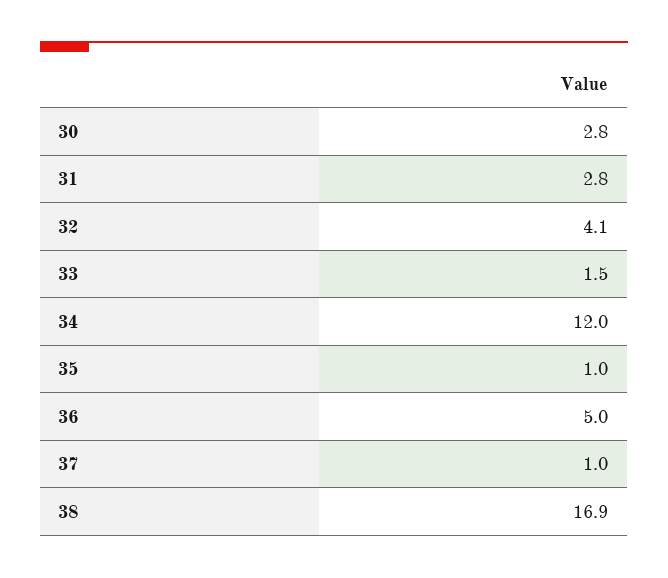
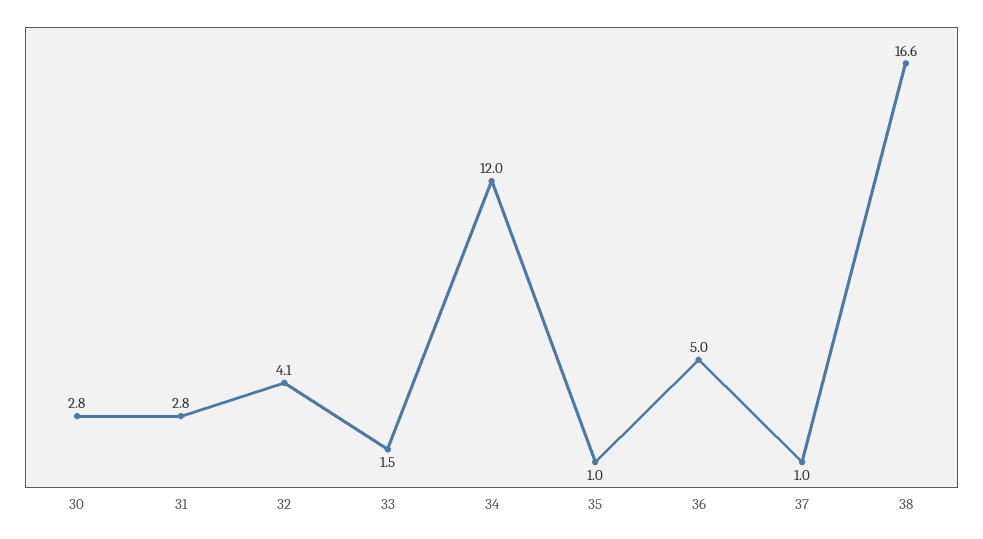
38: 16.9 -> 16.6

